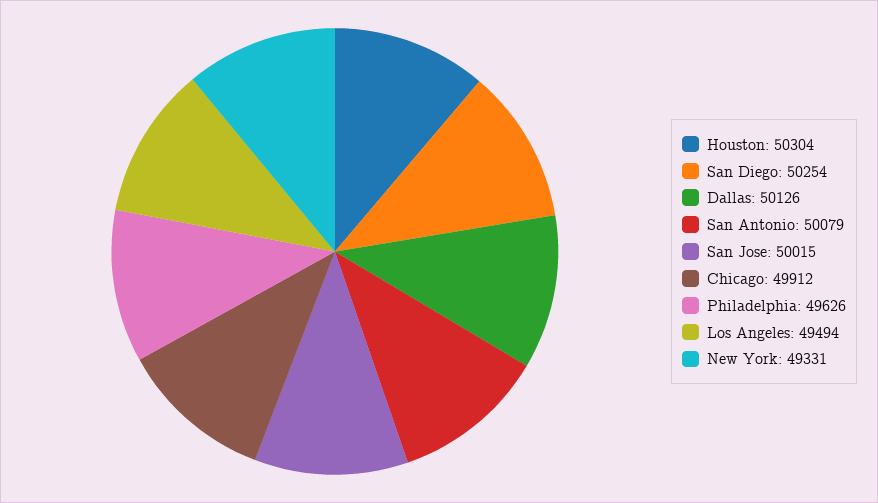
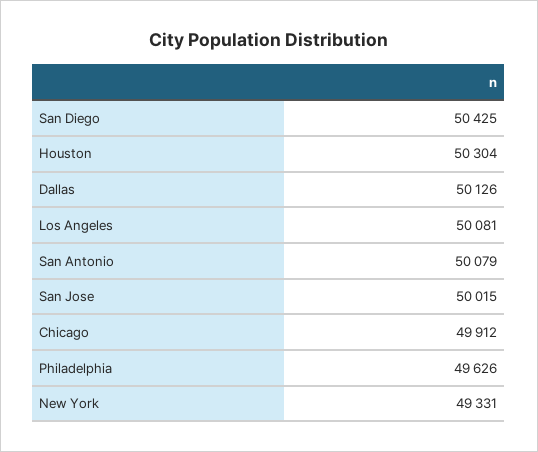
San Diego: 50254 -> 50425
Los Angeles: 49494 -> 50081

